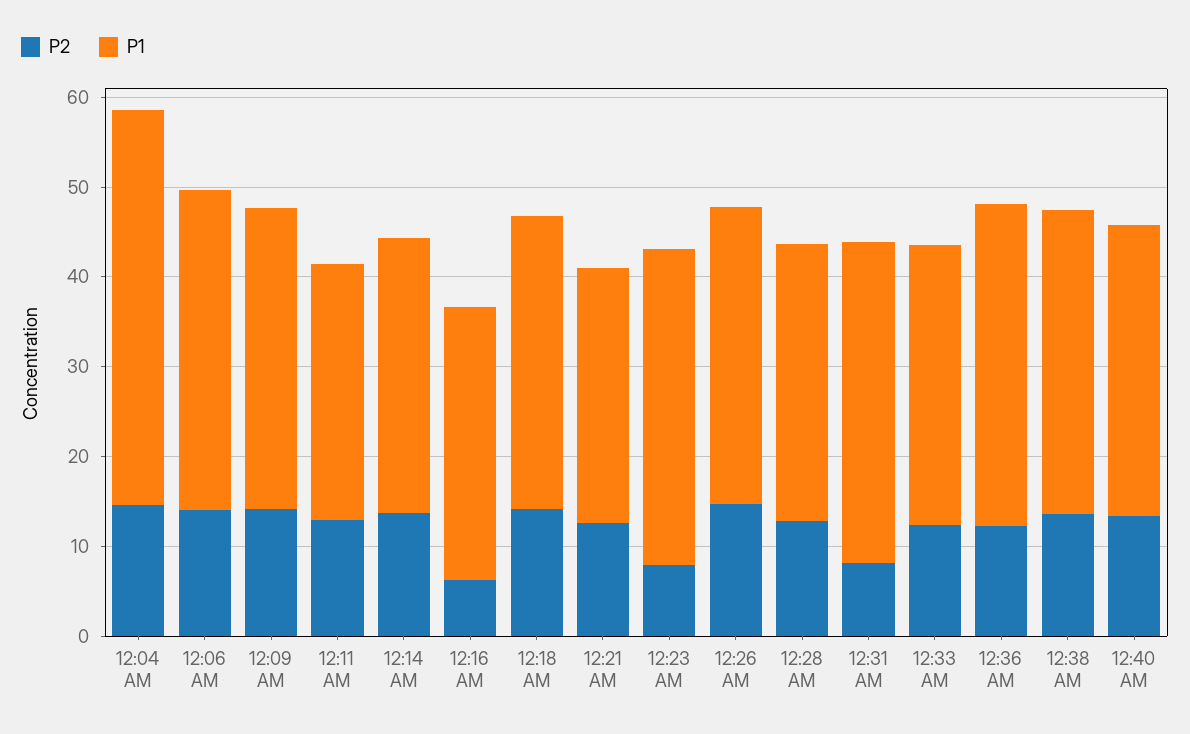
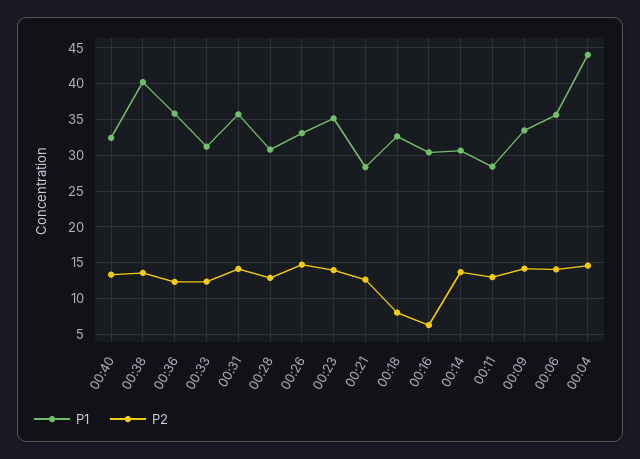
P2, 12:18 AM: 14 -> 8
P2, 12:23 AM: 8 -> 14
P2, 12:31 AM: 8 -> 14
P1, 12:38 AM: 34 -> 40

